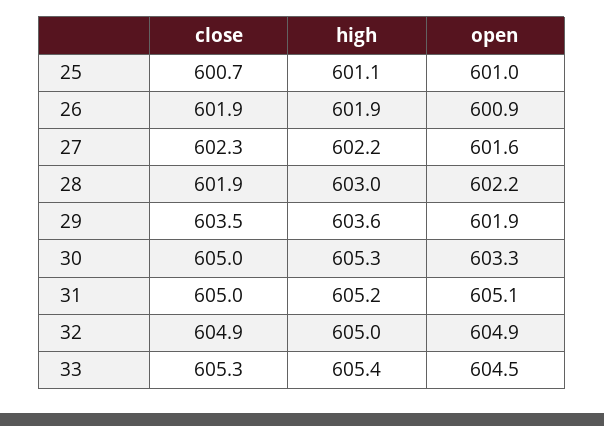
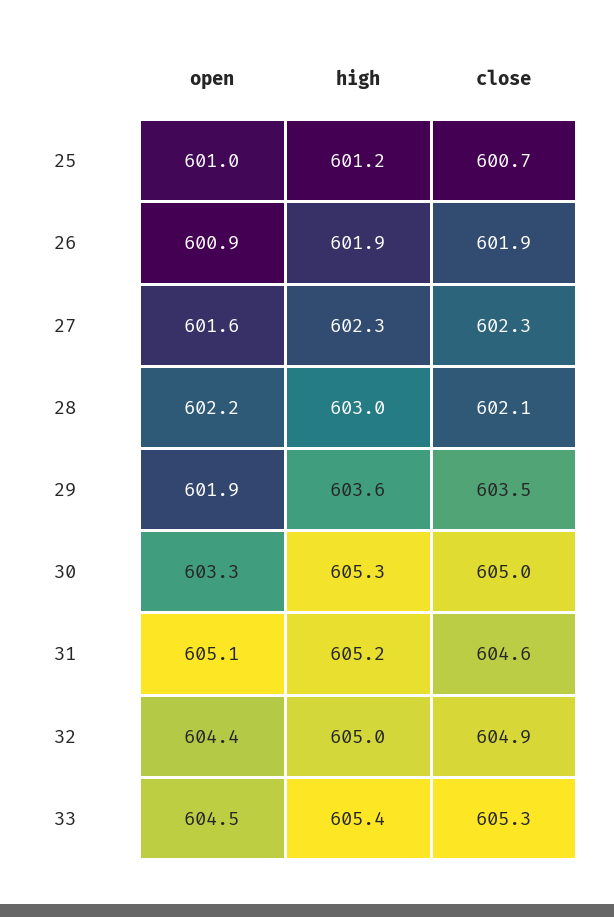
high, 25: 601.1 -> 601.2
high, 27: 602.2 -> 602.3
close, 28: 601.9 -> 602.1
close, 31: 605 -> 604.6
open, 32: 604.9 -> 604.4

